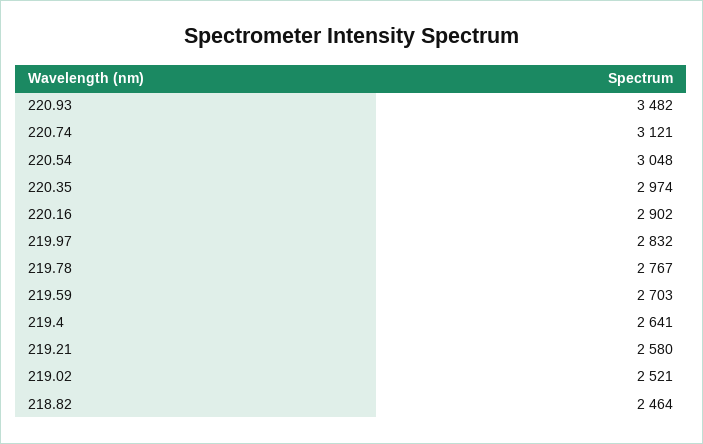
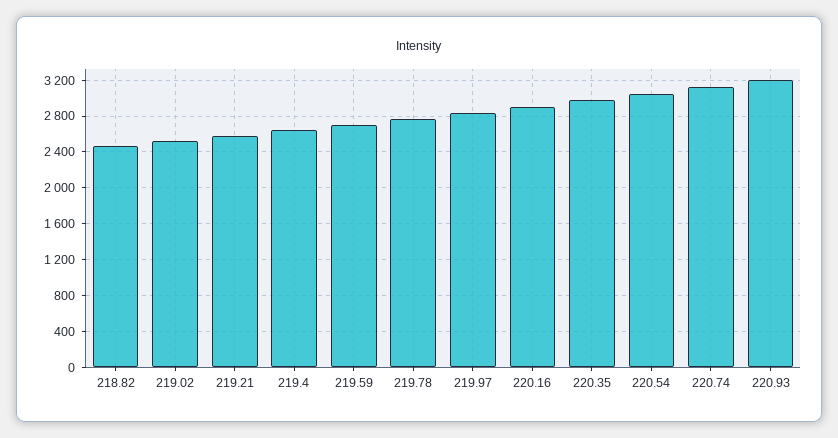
220.93: 3482 -> 3200

